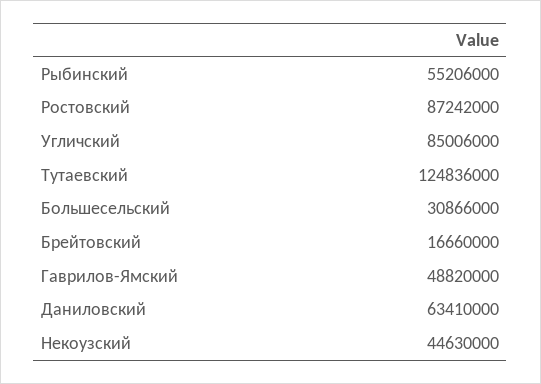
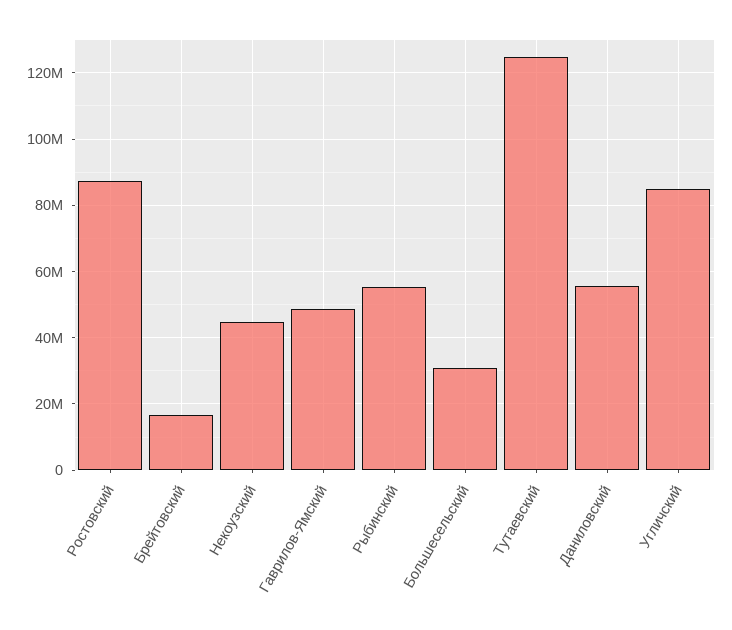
Даниловский: 63410000 -> 56000000

